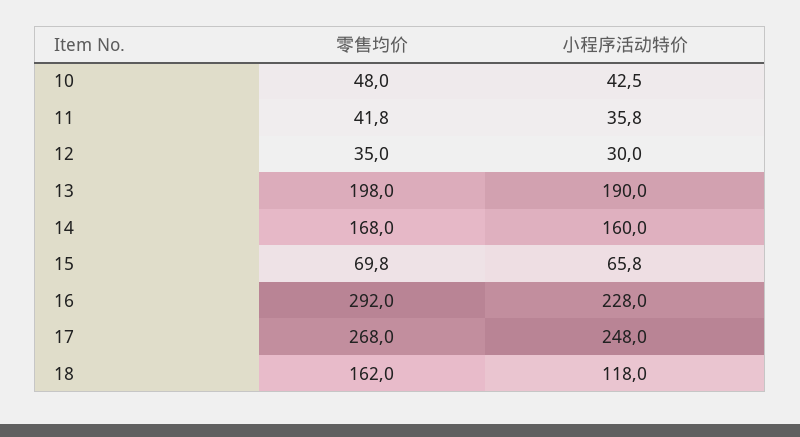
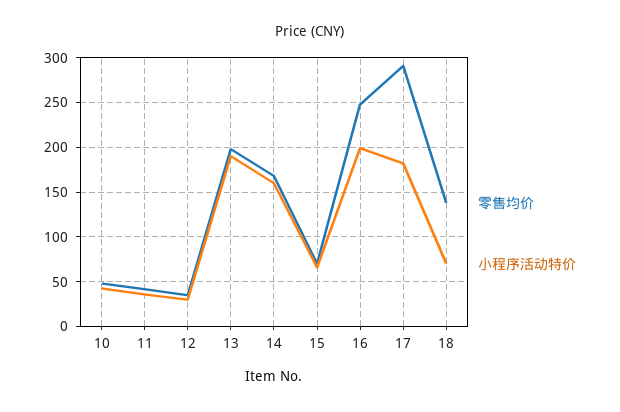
零售均价, 16: 292 -> 250
小程序活动特价, 16: 228 -> 200
零售均价, 17: 268 -> 290
小程序活动特价, 17: 248 -> 180
零售均价, 18: 162 -> 140
小程序活动特价, 18: 118 -> 70

